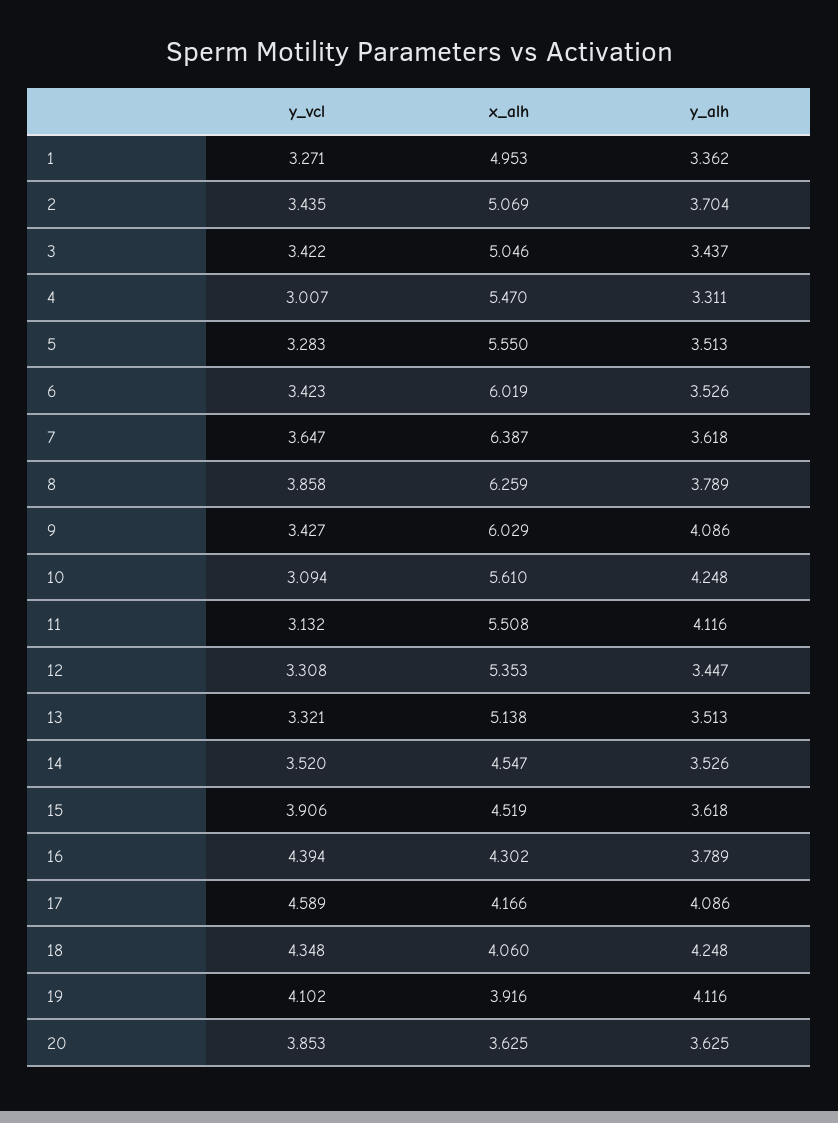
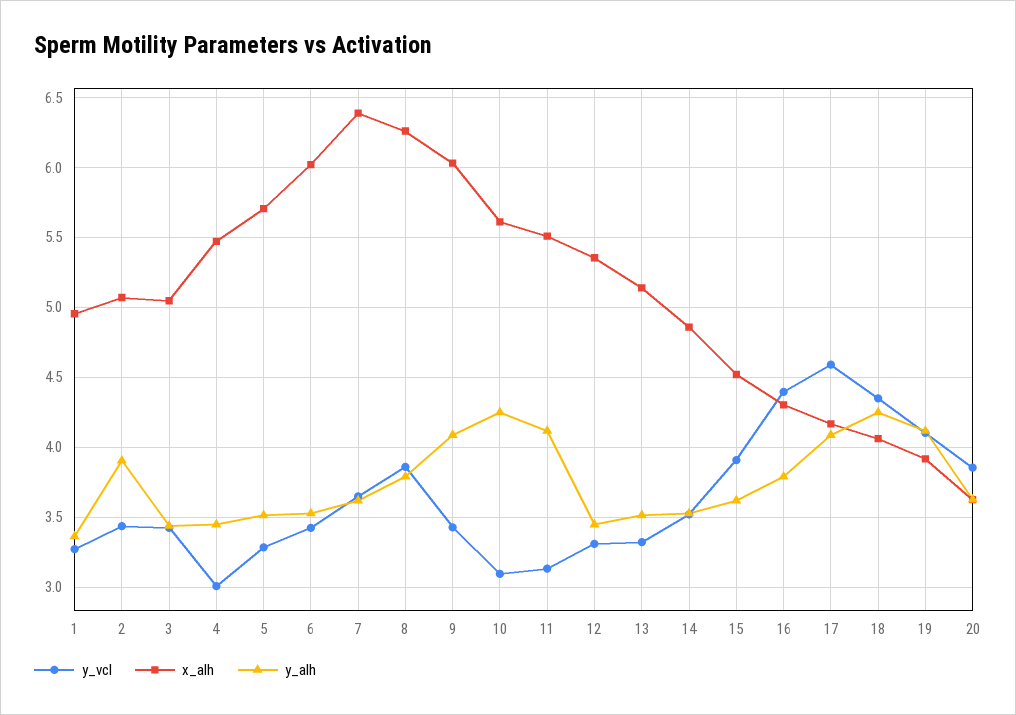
y_alh, 2: 3.704 -> 3.9
y_alh, 4: 3.311 -> 3.45
x_alh, 5: 5.55 -> 5.7
x_alh, 14: 4.547 -> 4.85

